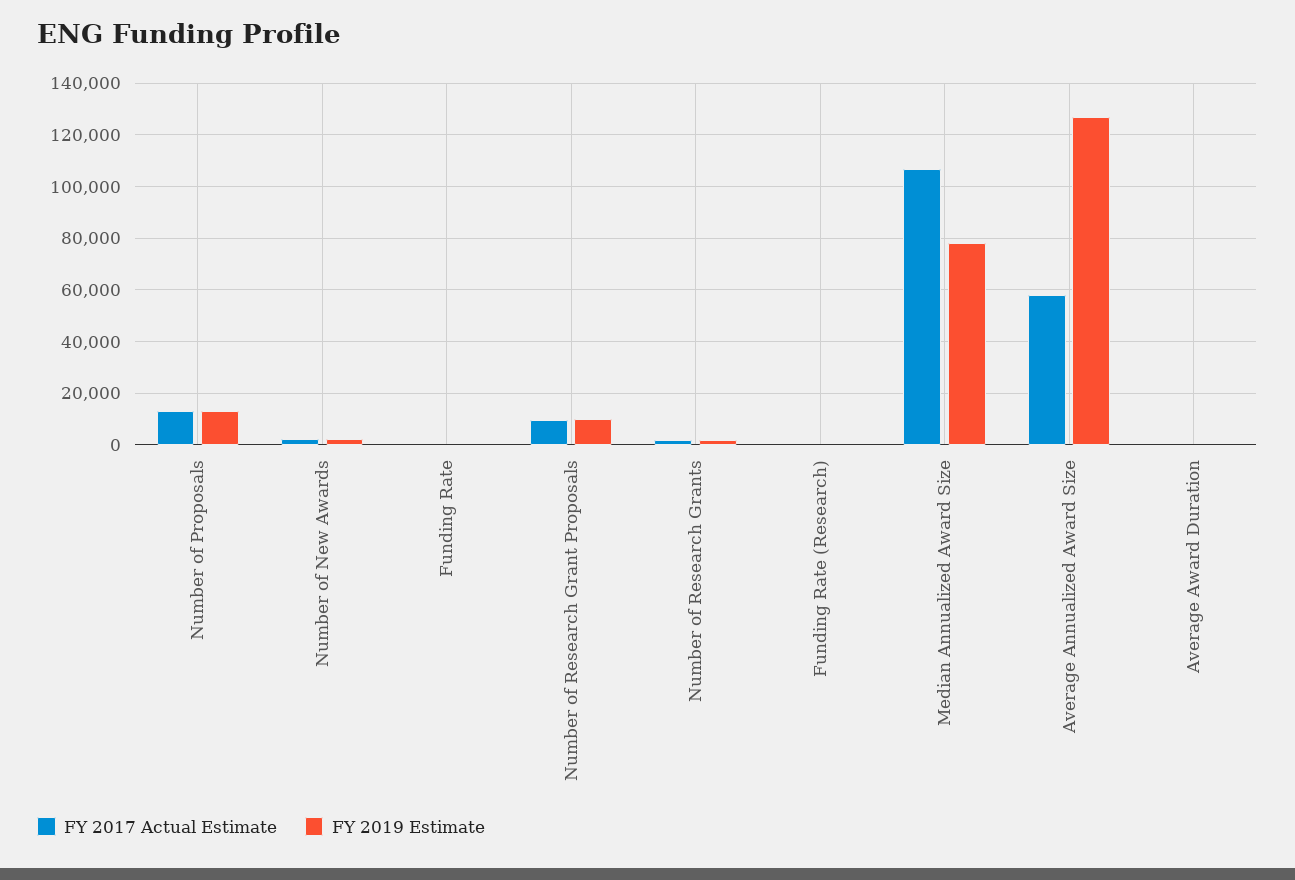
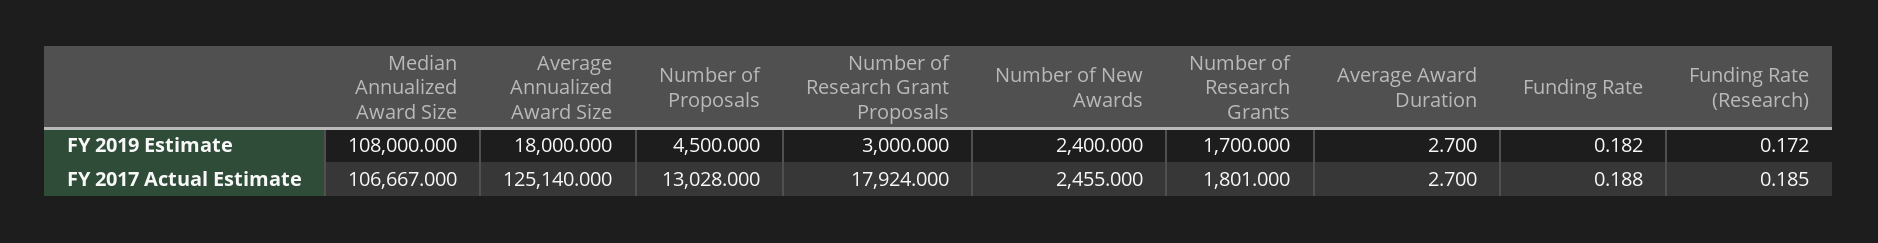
FY 2019 Estimate, Number of Proposals: 12500 -> 4500
FY 2017 Actual Estimate, Number of Research Grant Proposals: 10000 -> 17924
FY 2019 Estimate, Number of Research Grant Proposals: 10000 -> 3000
FY 2019 Estimate, Median Annualized Award Size: 77500 -> 108000
FY 2017 Actual Estimate, Average Annualized Award Size: 57500 -> 125140
FY 2019 Estimate, Average Annualized Award Size: 127500 -> 18000

